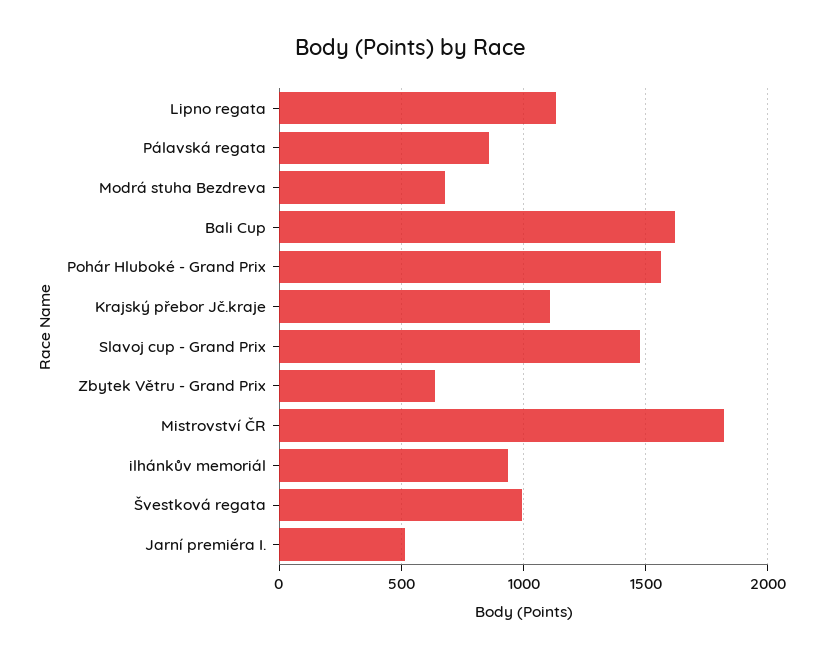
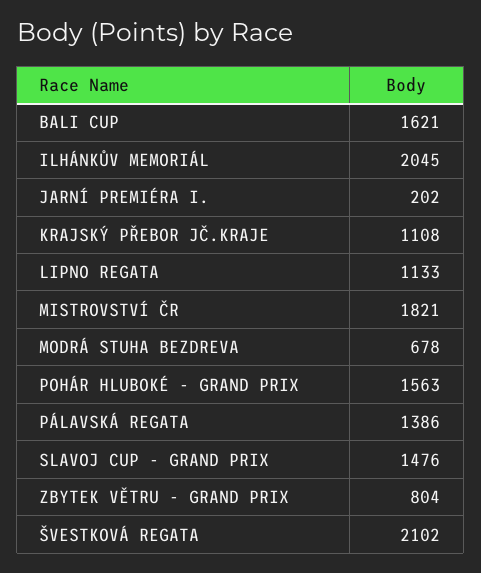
Pálavská regata: 850 -> 1386
Zbytek Větru - Grand Prix: 650 -> 804
ilhánkův memoriál: 950 -> 2045
Švestková regata: 1000 -> 2102
Jarní premiéra I.: 500 -> 202

